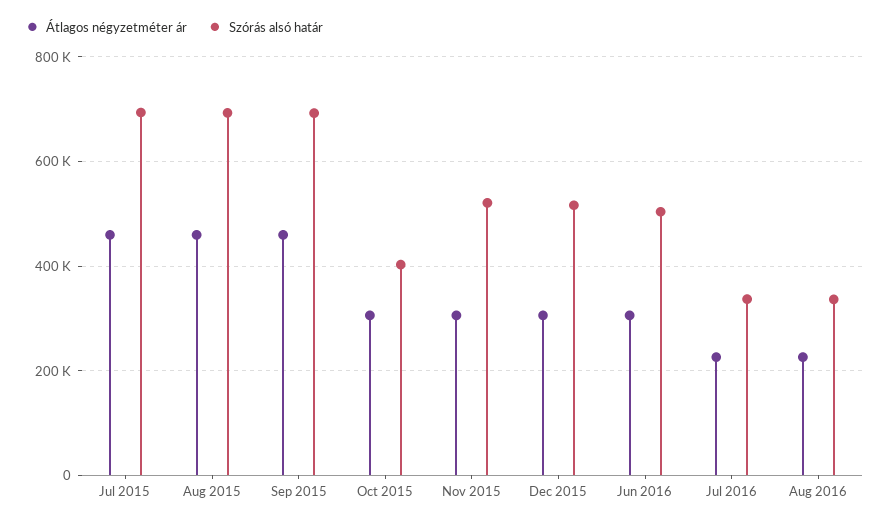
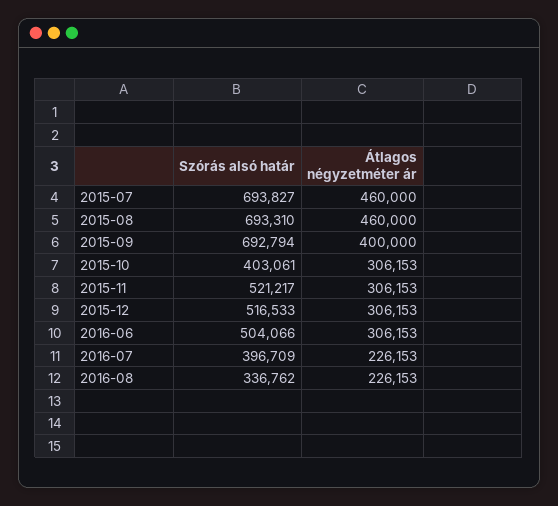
Átlagos négyzetméter ár, Sep 2015: 460000 -> 400000
Szórás alsó határ, Jul 2016: 340000 -> 396709

